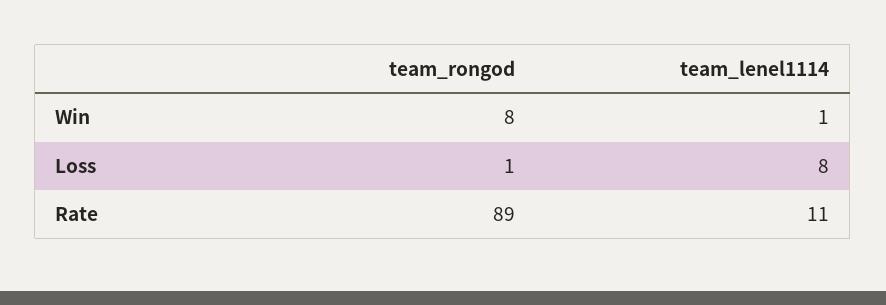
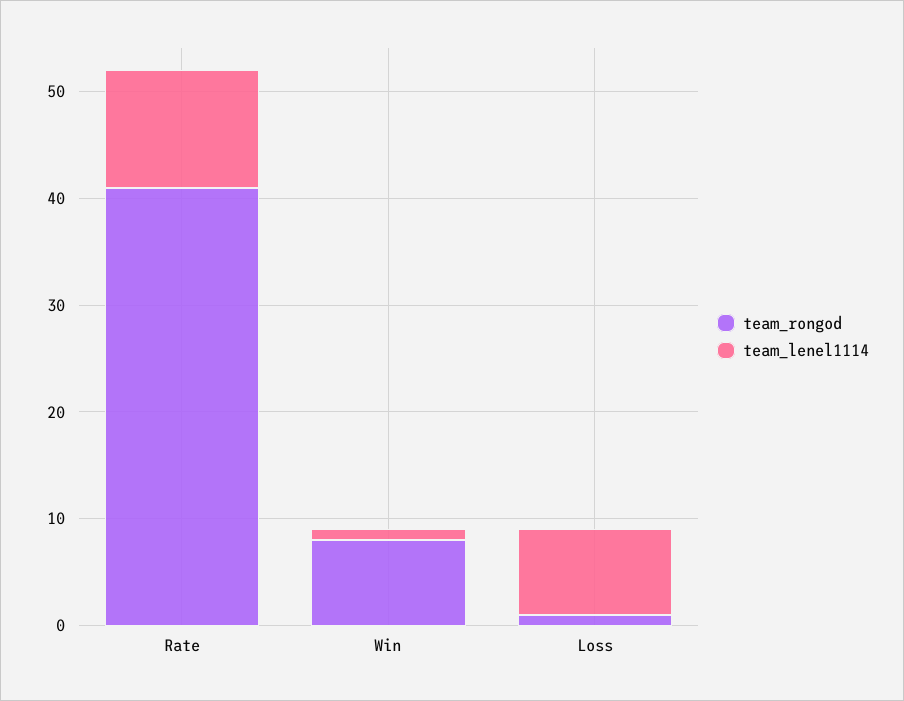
team_rongod, Rate: 89 -> 41

